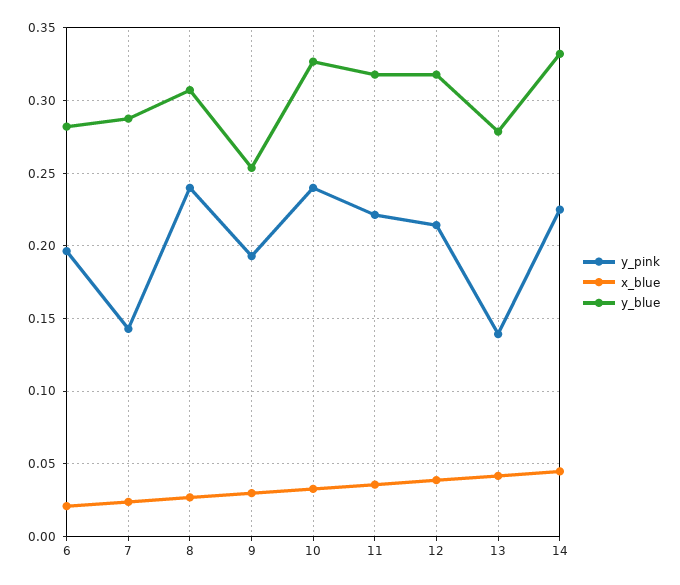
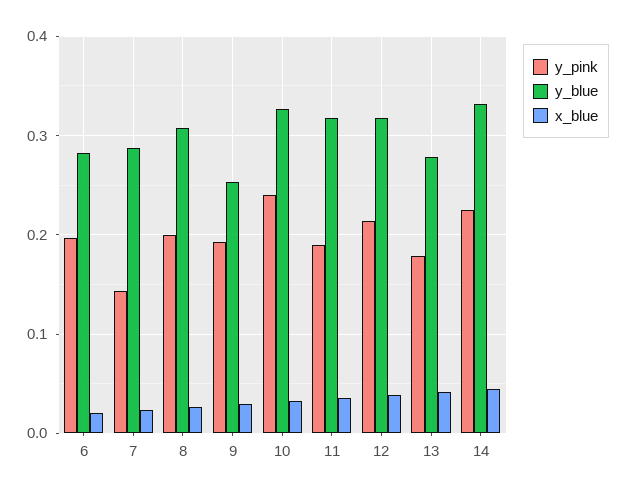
y_pink, 8: 0.24 -> 0.2
y_pink, 11: 0.22 -> 0.19
y_pink, 13: 0.14 -> 0.18

